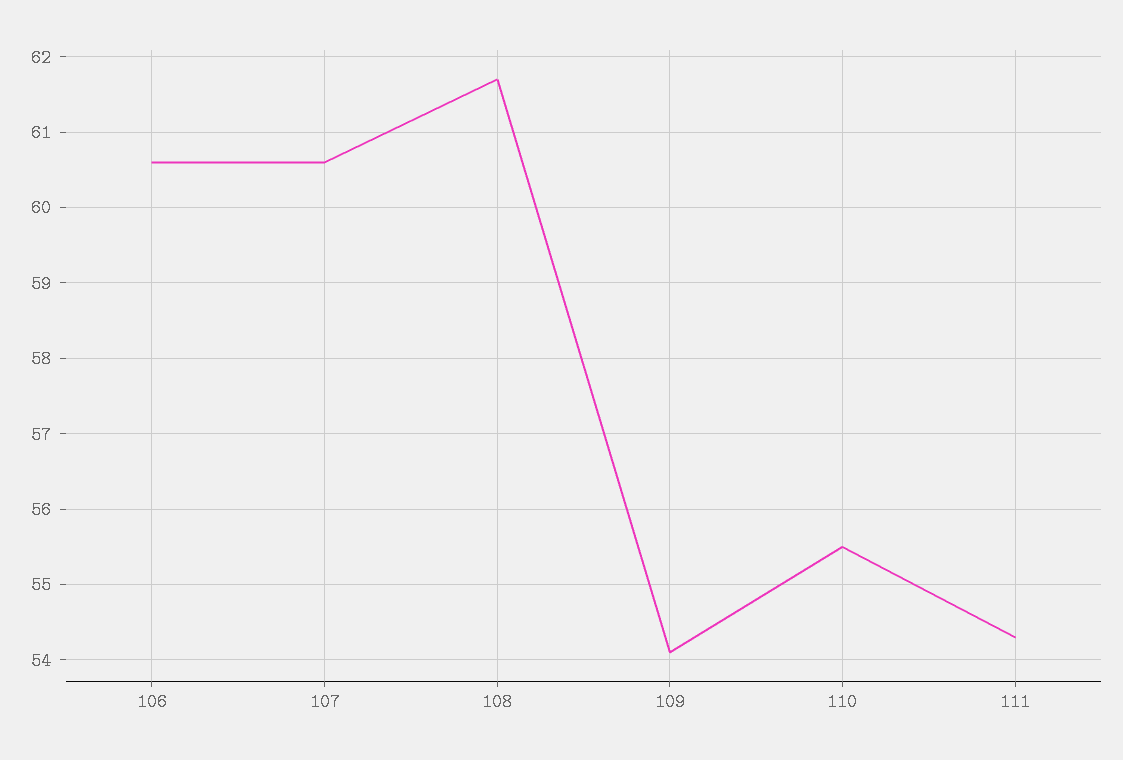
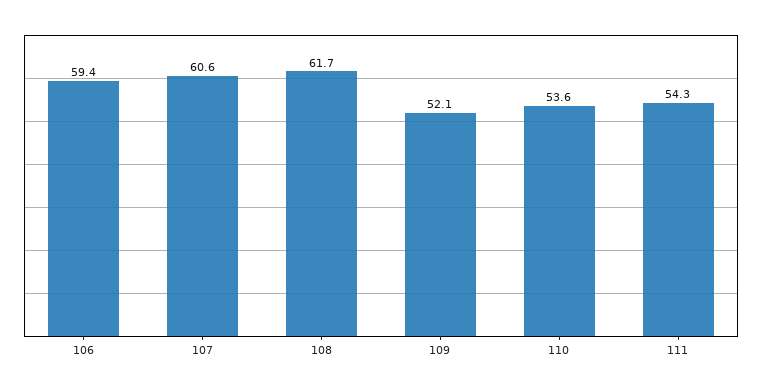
106: 60.6 -> 59.4
109: 54.1 -> 52.1
110: 55.5 -> 53.6

